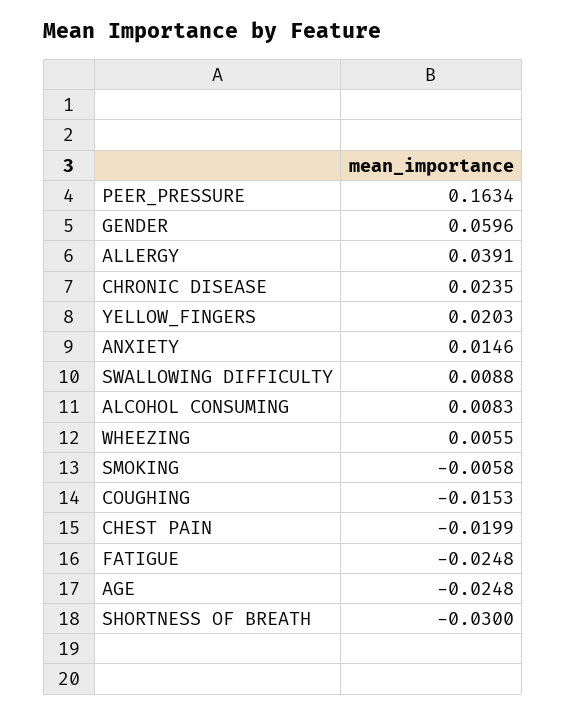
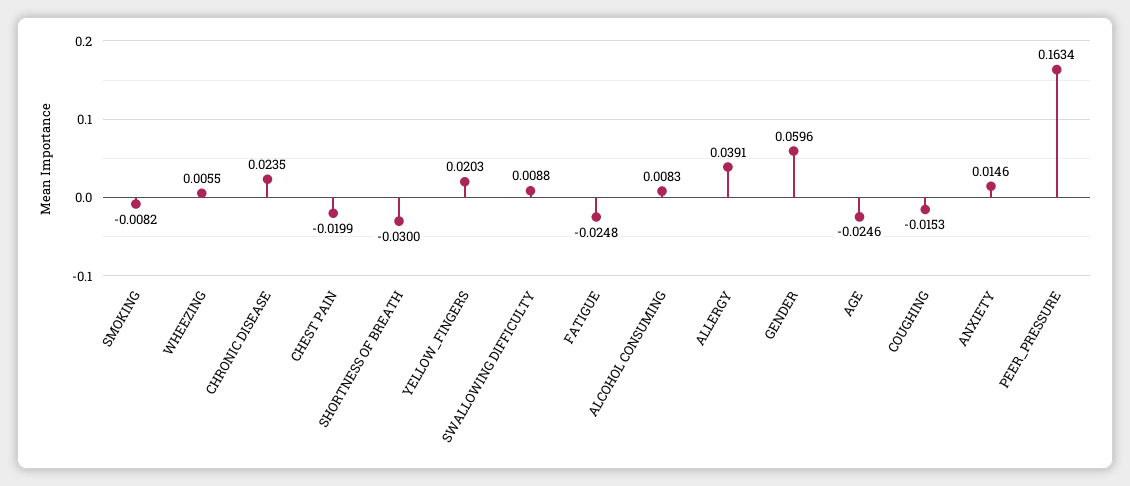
SMOKING: -0.0058 -> -0.0082
AGE: -0.0248 -> -0.0246

